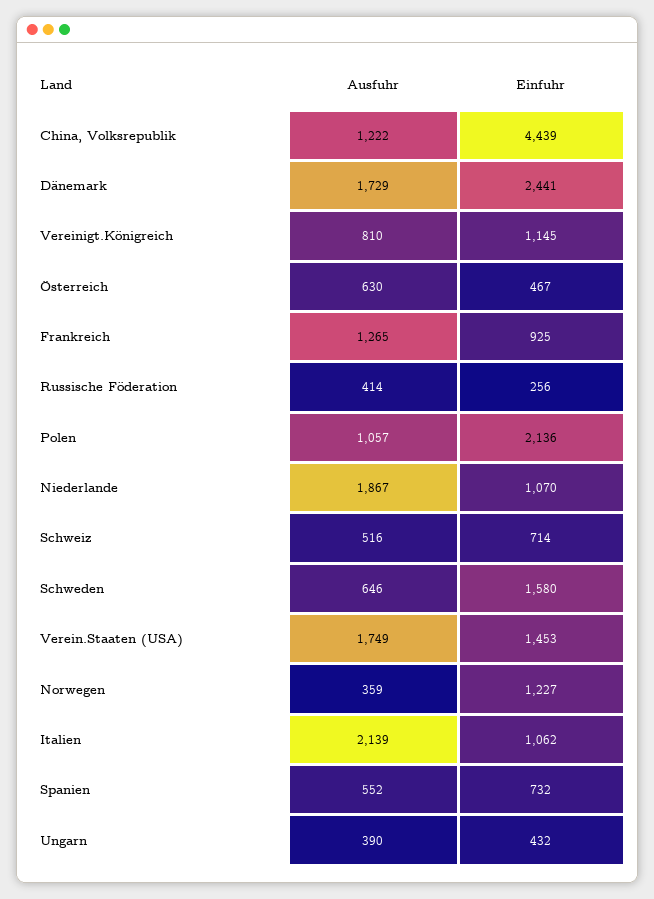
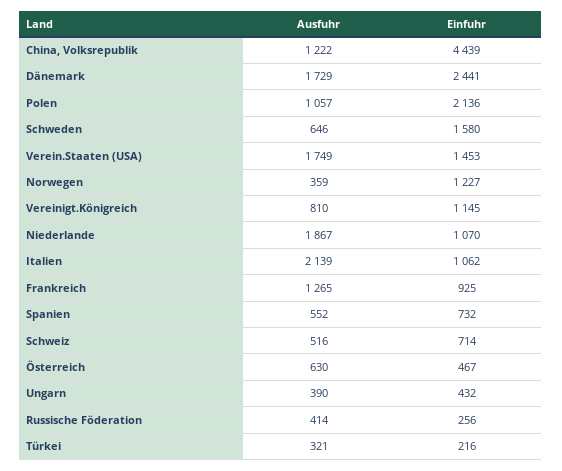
Ausfuhr, Türkei: none -> 321
Einfuhr, Türkei: none -> 216

